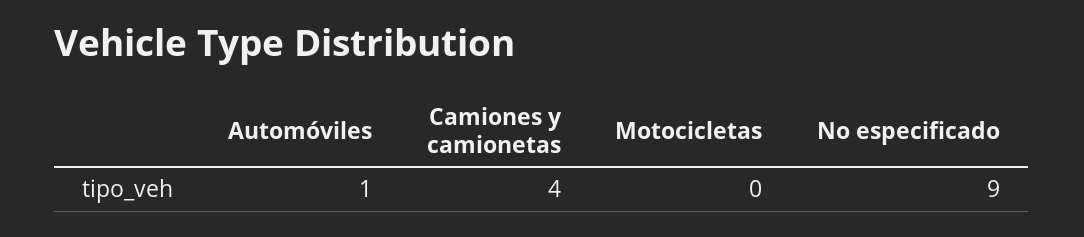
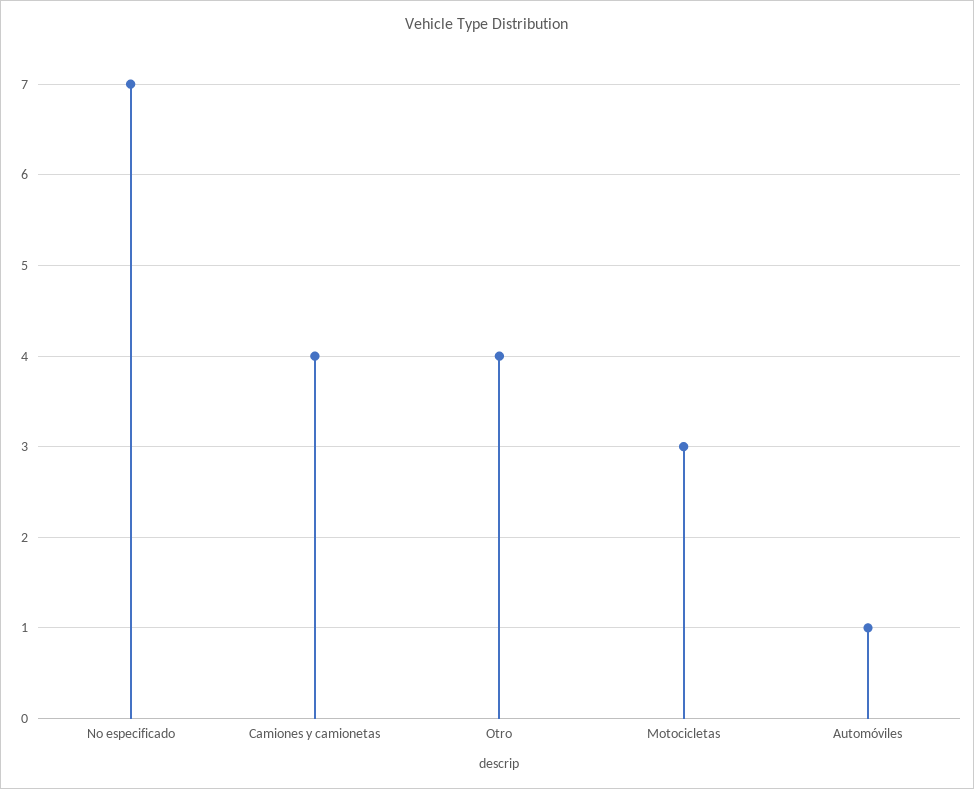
Motocicletas: 0 -> 3
No especificado: 9 -> 7
Otro: none -> 4

